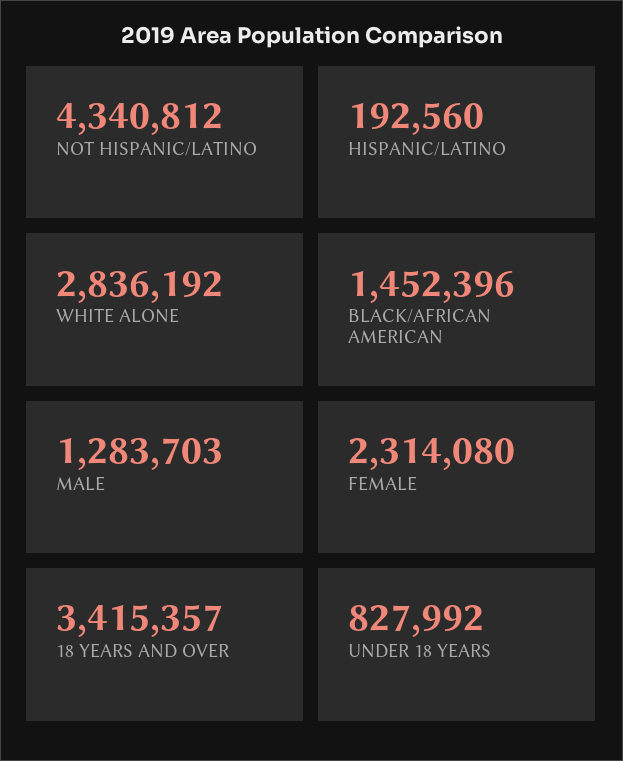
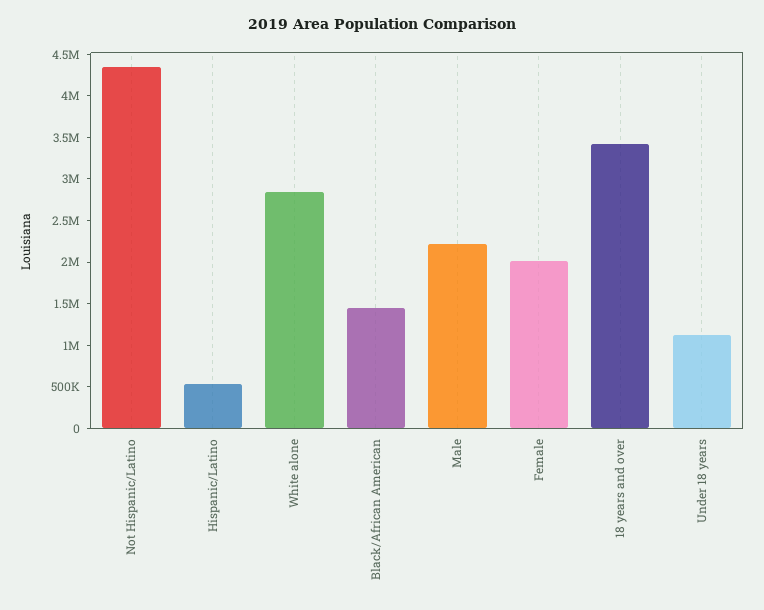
HISPANIC/LATINO: 192560 -> 500000
MALE: 1283703 -> 2200000
FEMALE: 2314080 -> 2000000
UNDER 18 YEARS: 827992 -> 1100000

